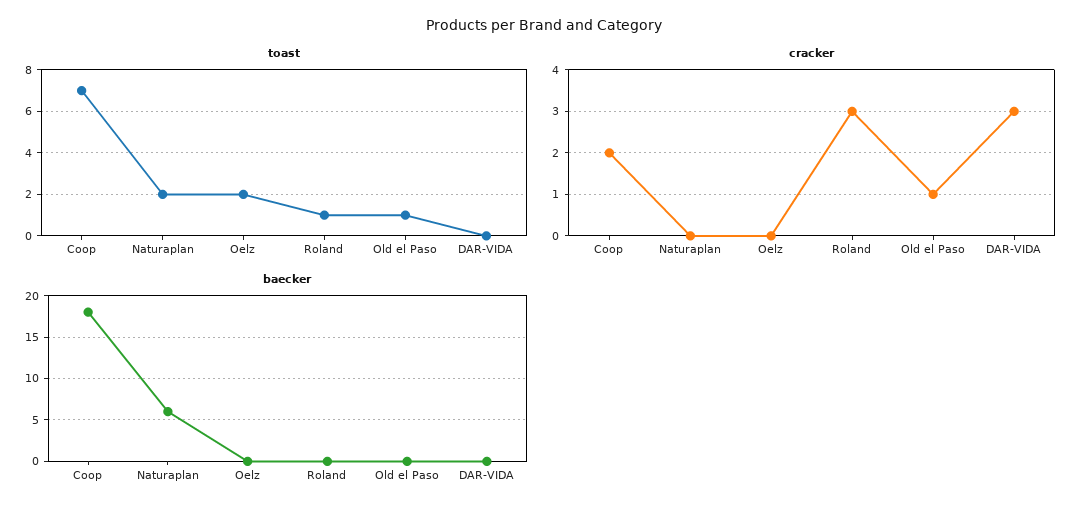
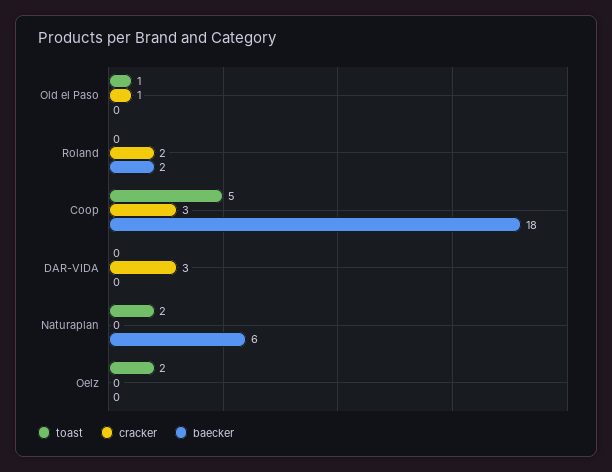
toast, Coop: 7 -> 5
toast, Roland: 1 -> 0
cracker, Coop: 2 -> 3
cracker, Roland: 3 -> 2
baecker, Roland: 0 -> 2

